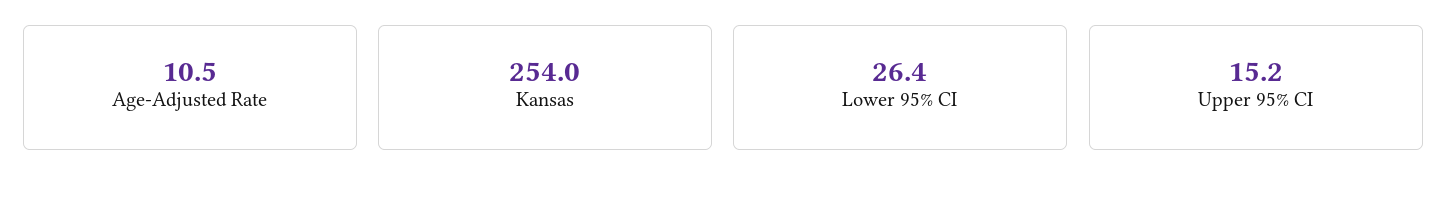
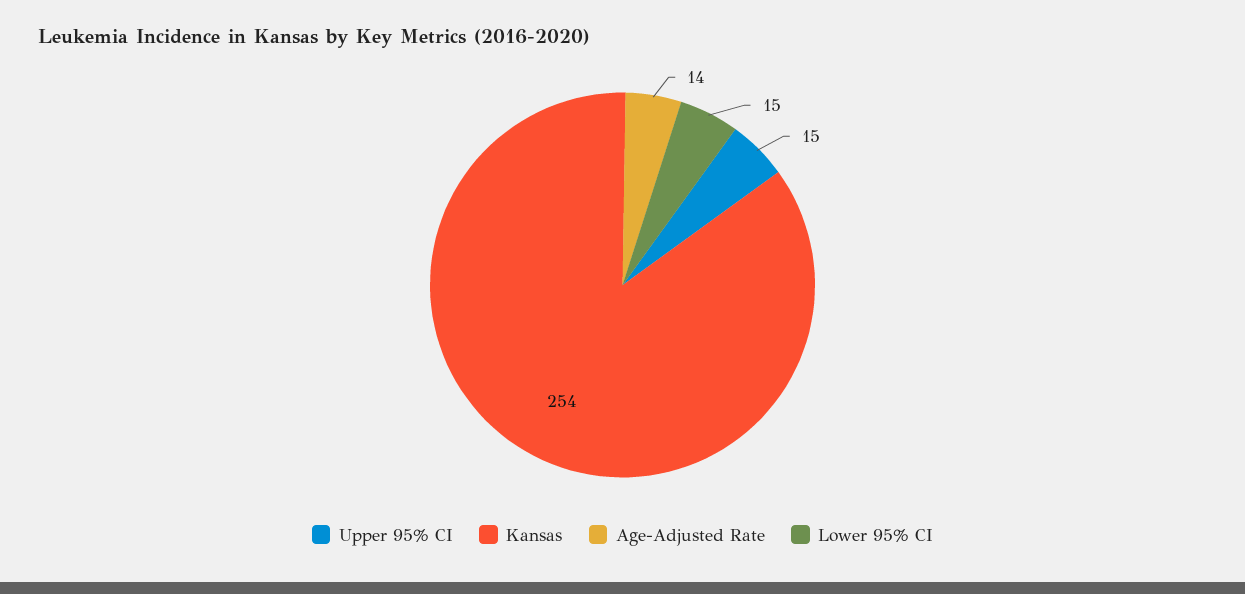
Age-Adjusted Rate: 10.5 -> 14
Lower 95% CI: 26.4 -> 15

